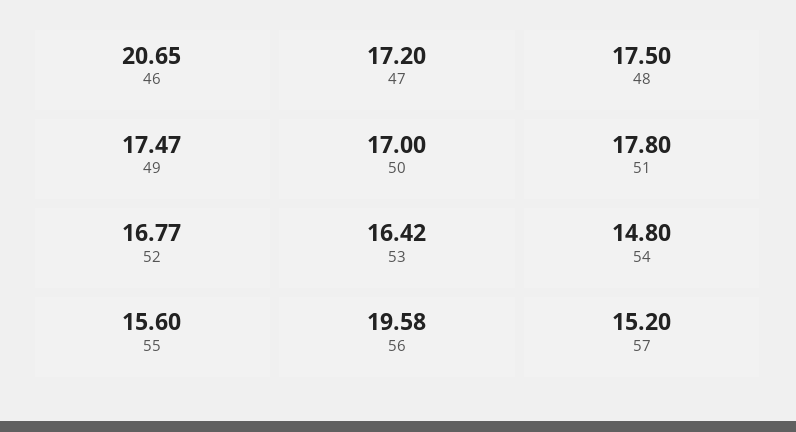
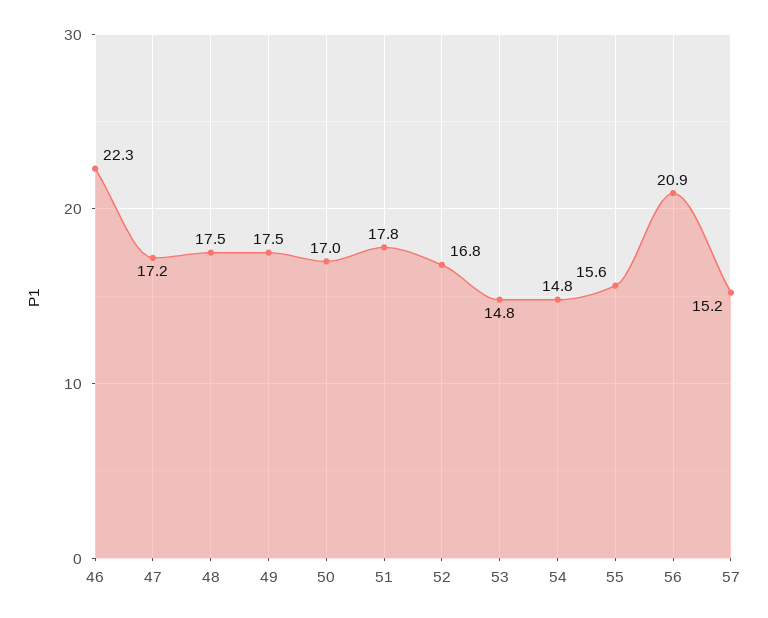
46: 20.65 -> 22.3
53: 16.42 -> 14.8
56: 19.58 -> 20.9

